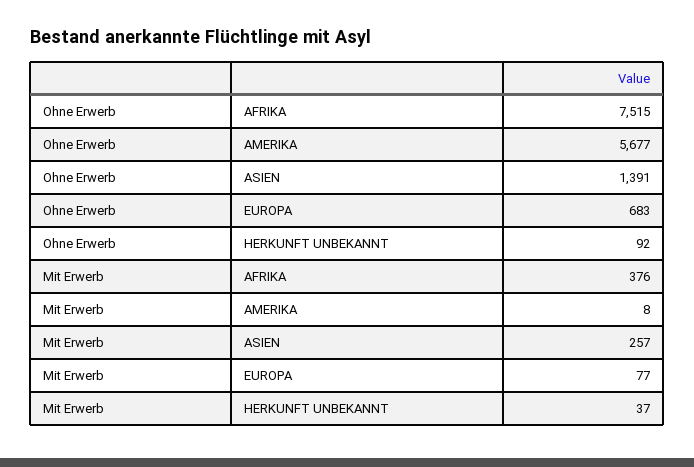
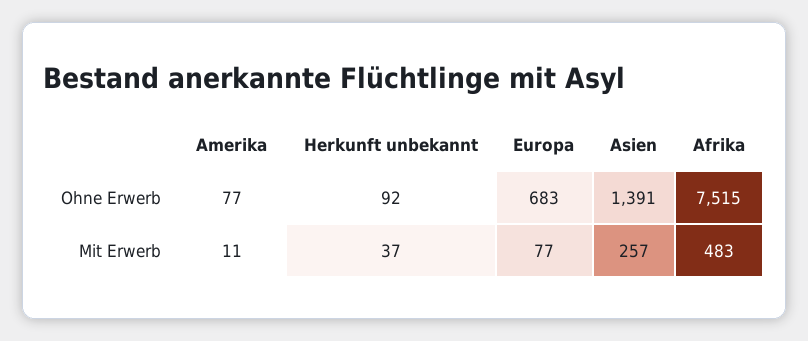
Ohne Erwerb, AMERIKA: 5677 -> 77
Mit Erwerb, AFRIKA: 376 -> 483
Mit Erwerb, AMERIKA: 8 -> 11

